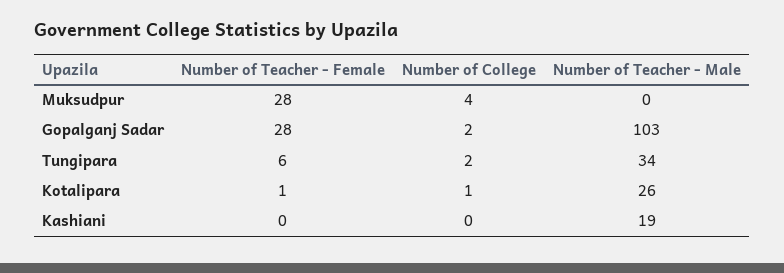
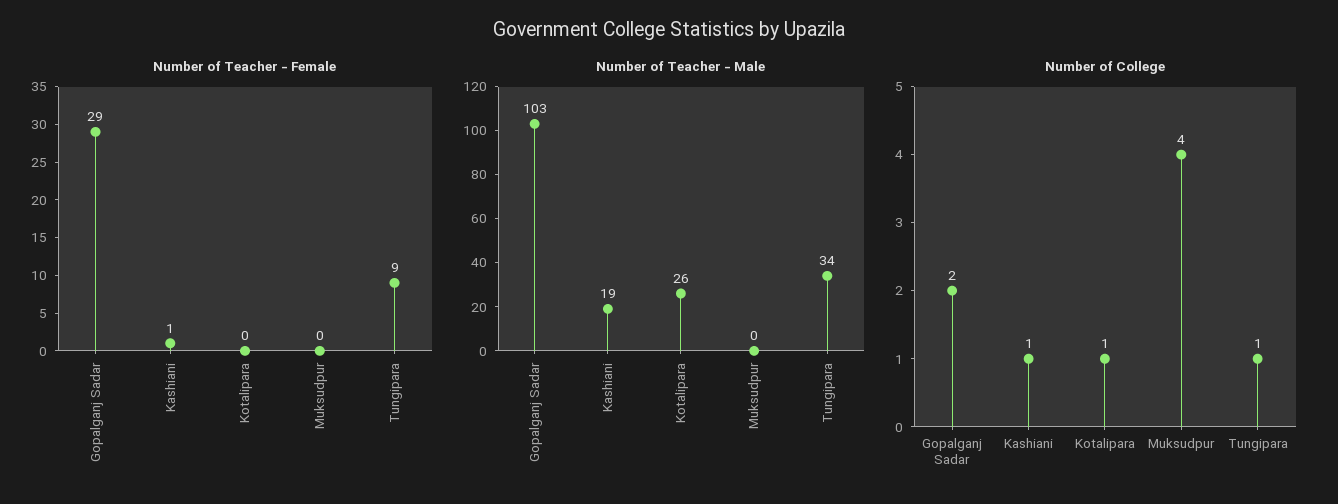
Number of Teacher - Female, Muksudpur: 28 -> 0
Number of Teacher - Female, Gopalganj Sadar: 28 -> 29
Number of Teacher - Female, Tungipara: 6 -> 9
Number of College, Tungipara: 2 -> 1
Number of Teacher - Female, Kotalipara: 1 -> 0
Number of Teacher - Female, Kashiani: 0 -> 1
Number of College, Kashiani: 0 -> 1

